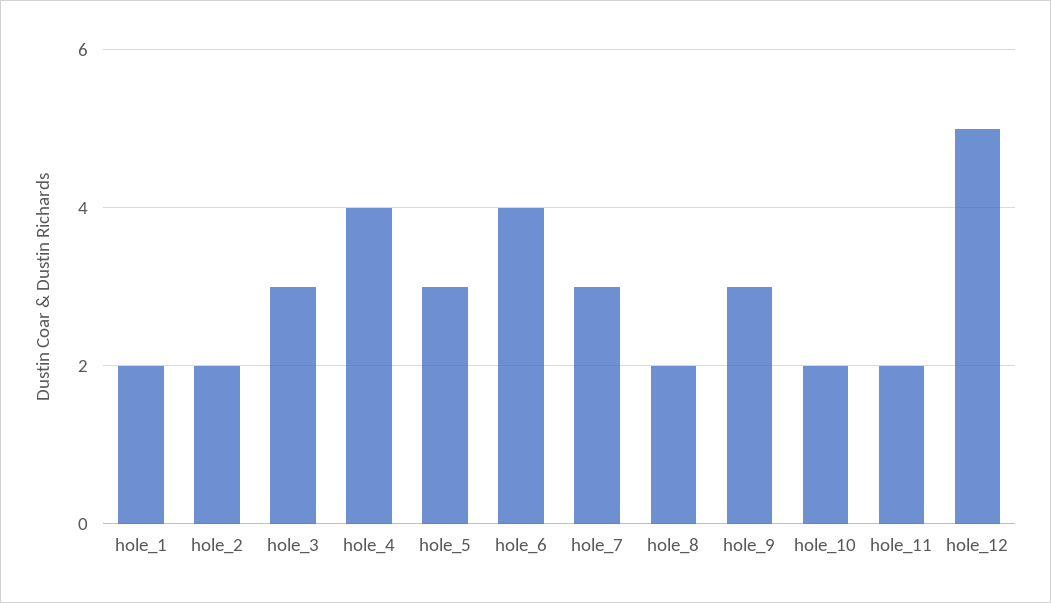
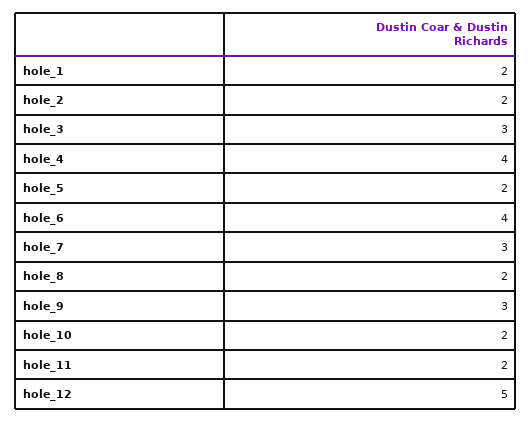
hole_5: 3 -> 2

